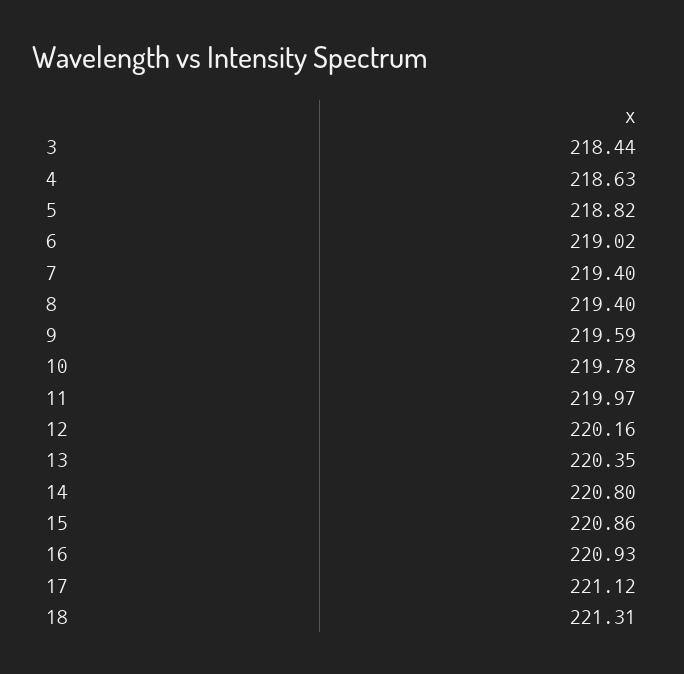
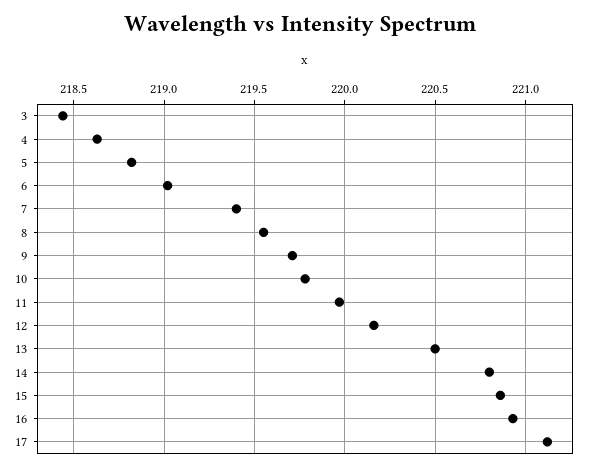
8: 219.4 -> 219.55
9: 219.59 -> 219.7
13: 220.35 -> 220.5
18: 221.31 -> none

